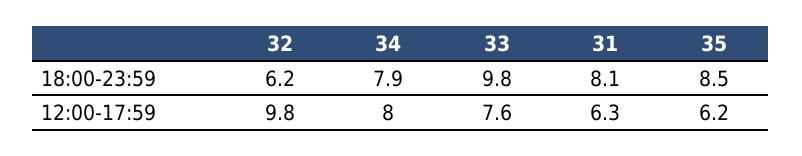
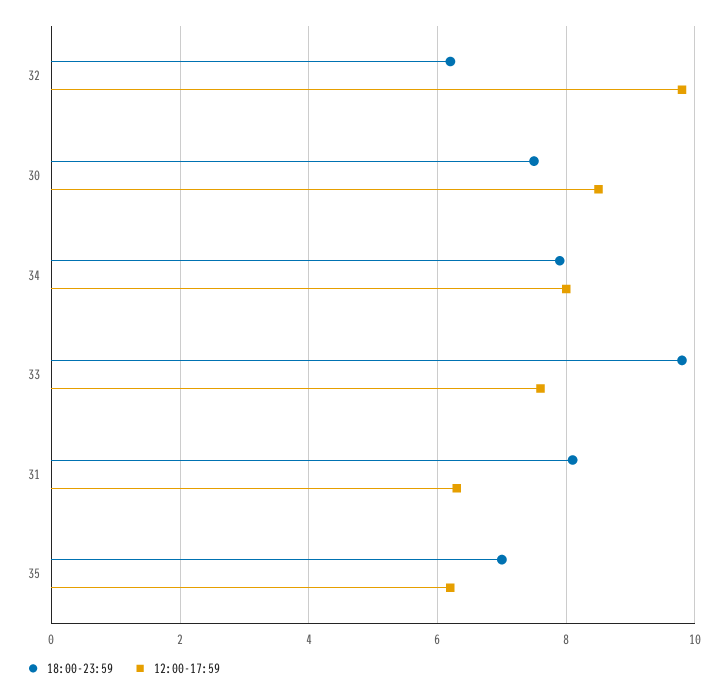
18:00-23:59, 35: 8.5 -> 7
18:00-23:59, 30: none -> 7.5
12:00-17:59, 30: none -> 8.5

